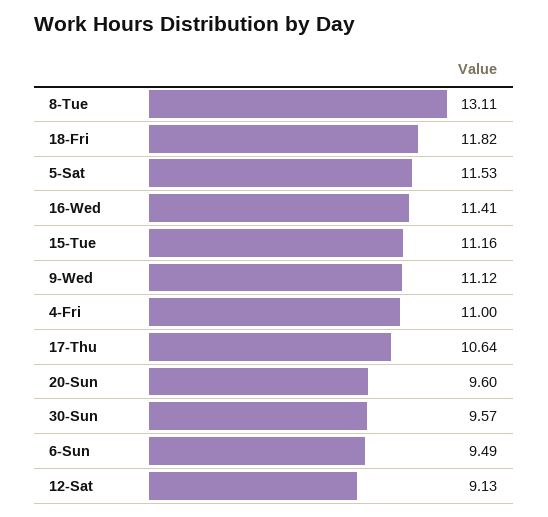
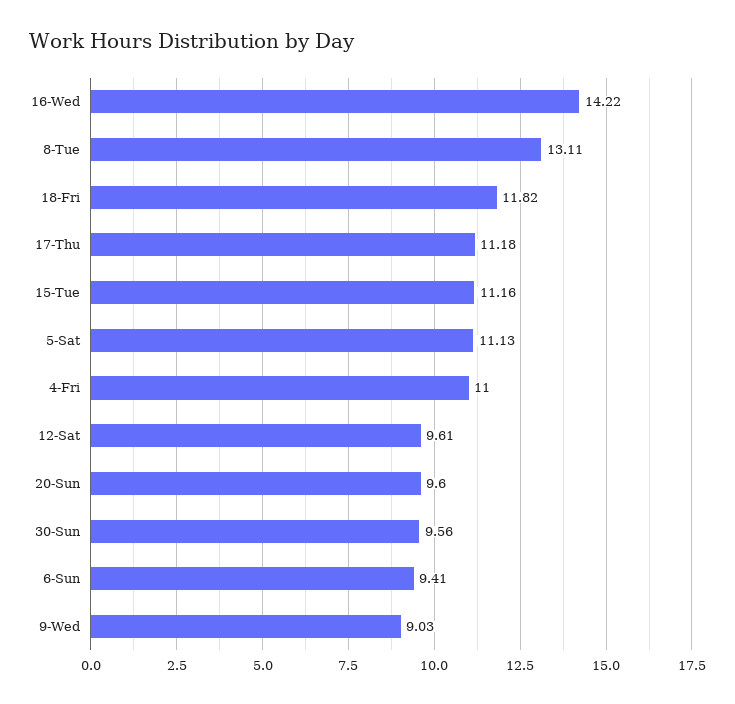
5-Sat: 11.53 -> 11.13
16-Wed: 11.41 -> 14.22
9-Wed: 11.12 -> 9.03
17-Thu: 10.64 -> 11.18
30-Sun: 9.57 -> 9.56
6-Sun: 9.49 -> 9.41
12-Sat: 9.13 -> 9.61

